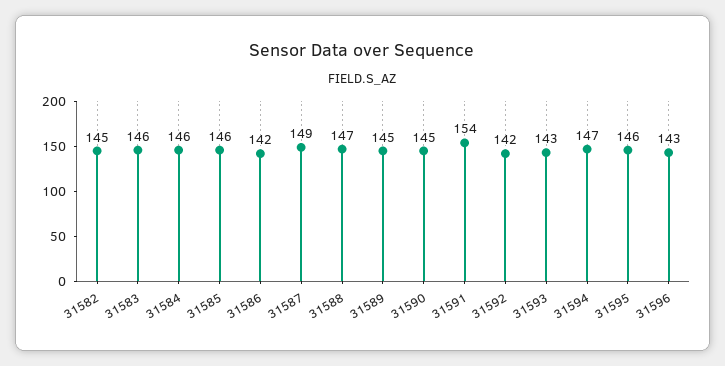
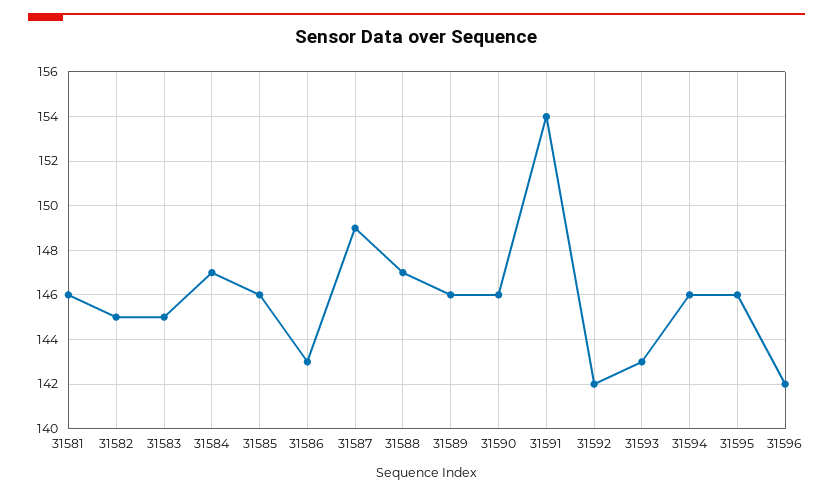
31583: 146 -> 145
31584: 146 -> 147
31586: 142 -> 143
31589: 145 -> 146
31590: 145 -> 146
31594: 147 -> 146
31596: 143 -> 142
31581: none -> 146

